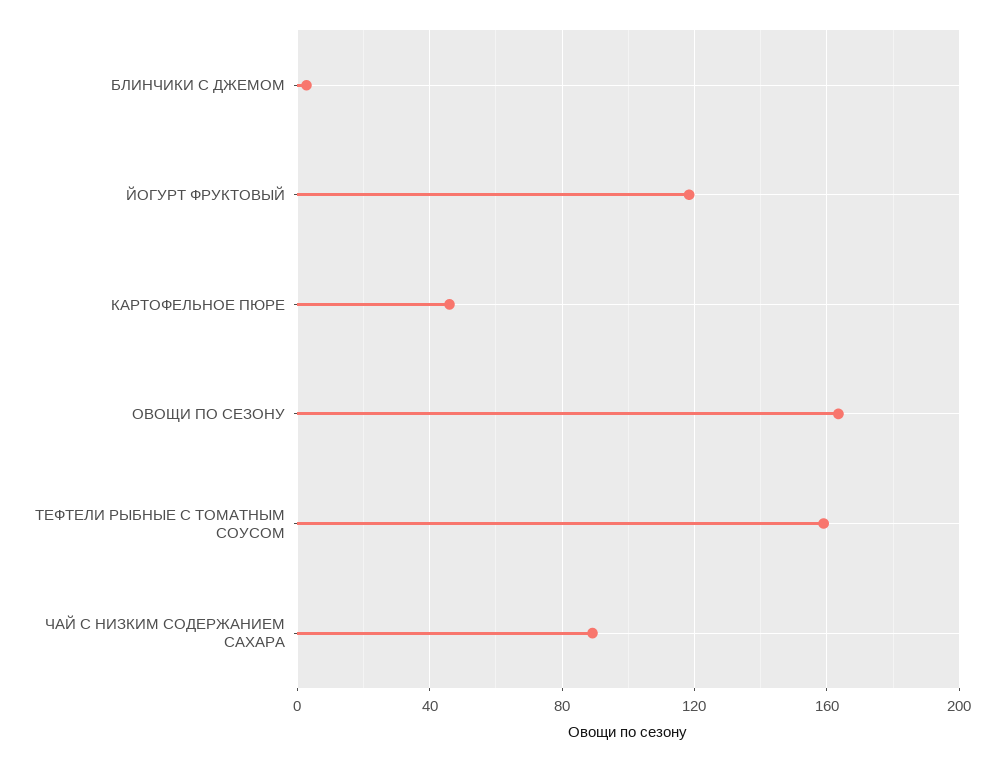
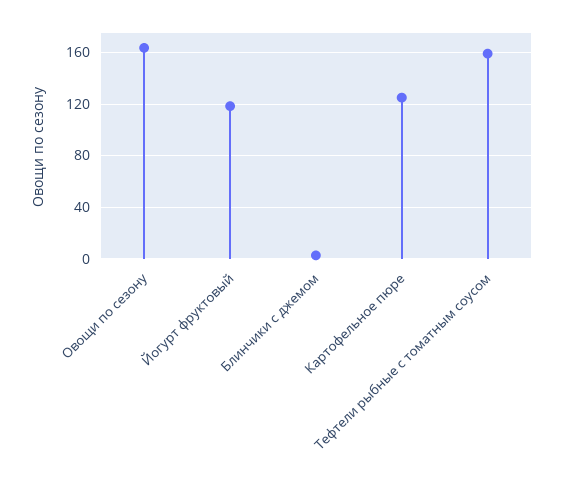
КАРТОФЕЛЬНОЕ ПЮРЕ: 45 -> 125
ЧАЙ С НИЗКИМ СОДЕРЖАНИЕМ САХАРА: 90 -> none

